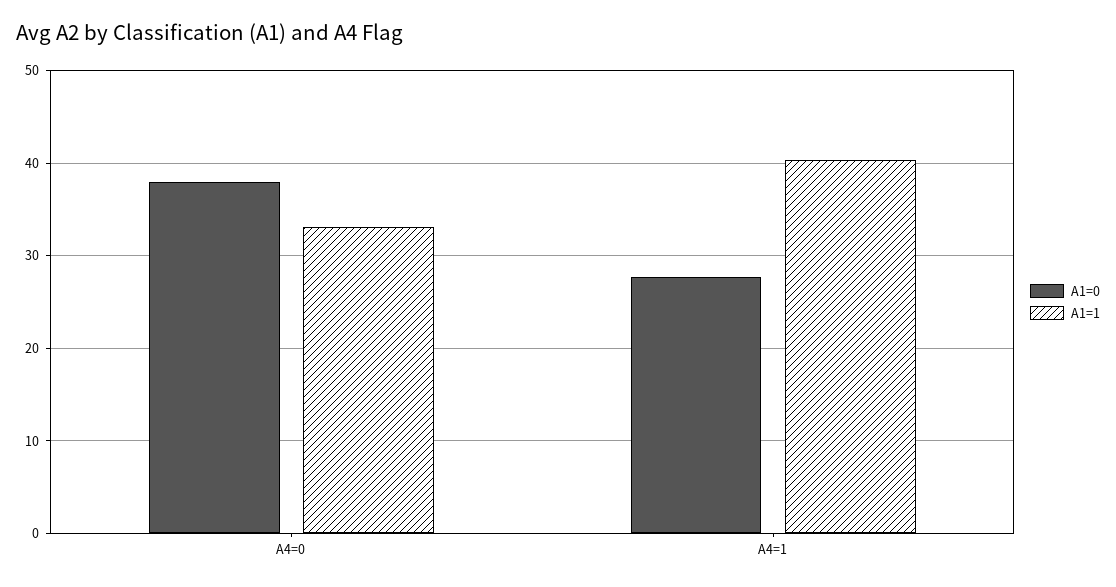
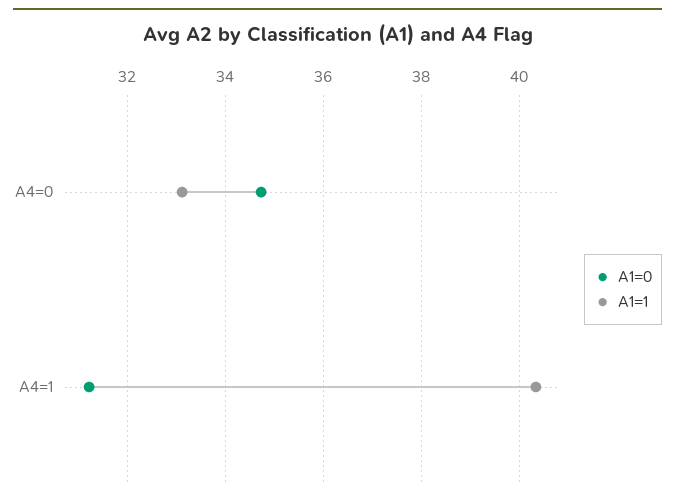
A1=0, A4=0: 38 -> 34.8
A1=0, A4=1: 28 -> 31.2

